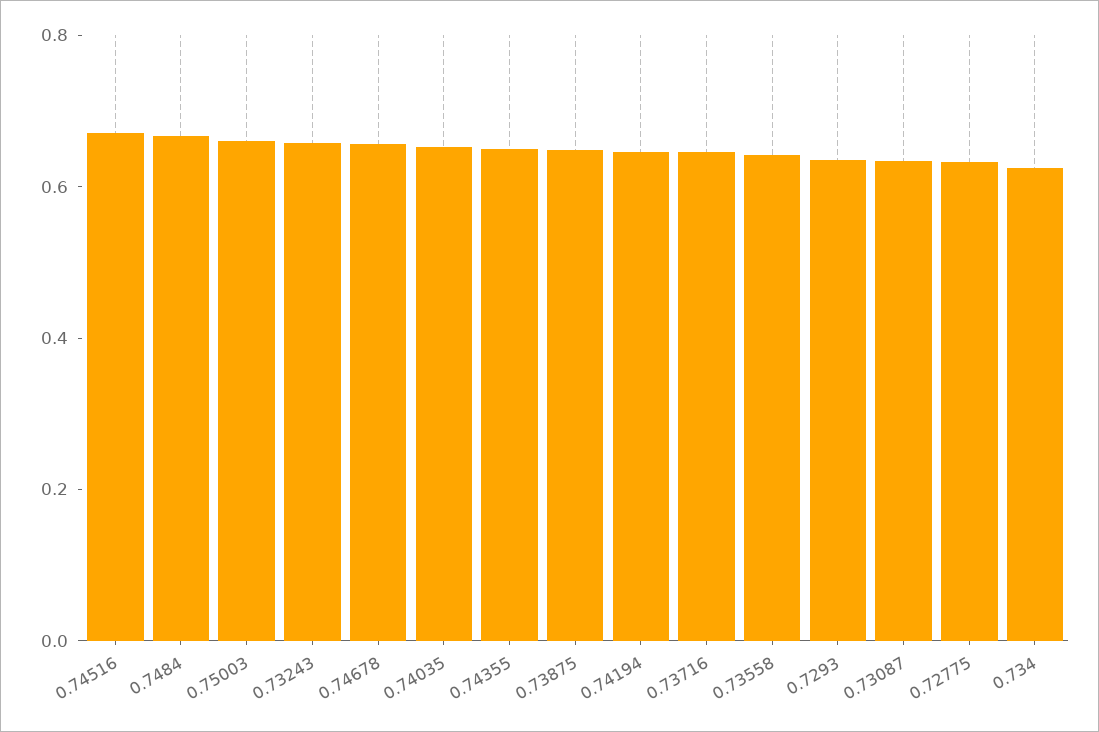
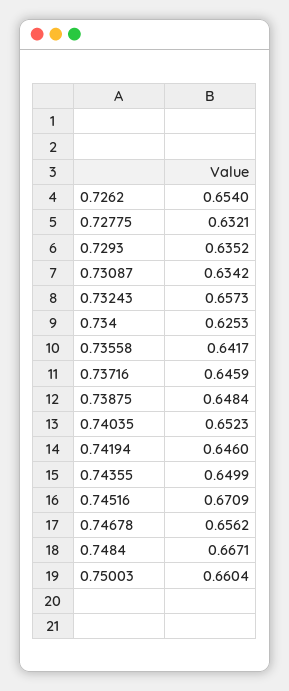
0.7262: none -> 0.654

